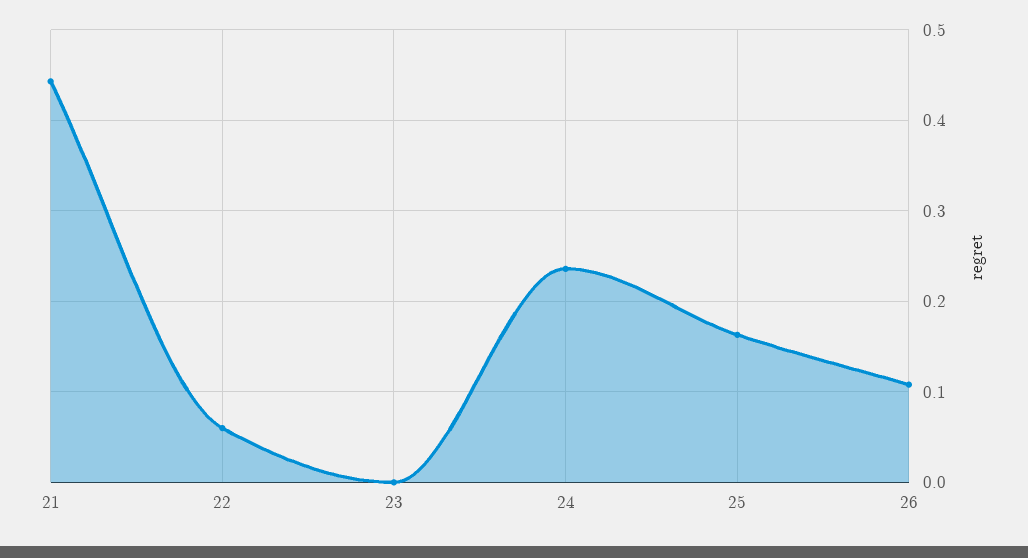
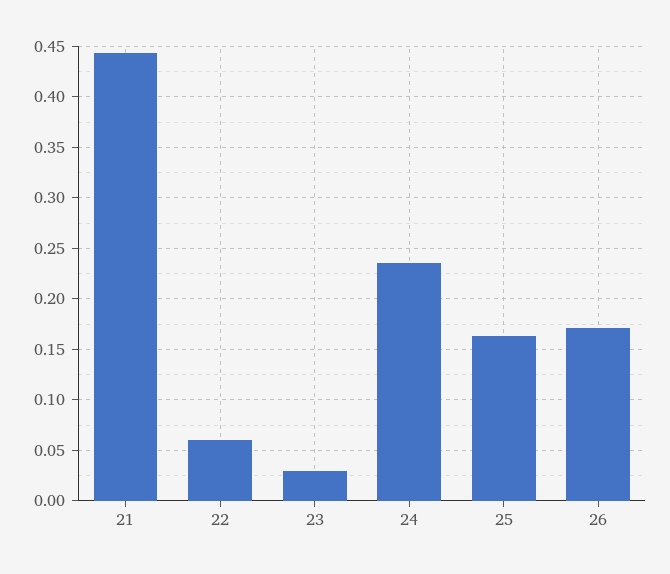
23: 0 -> 0.03
26: 0.11 -> 0.17

